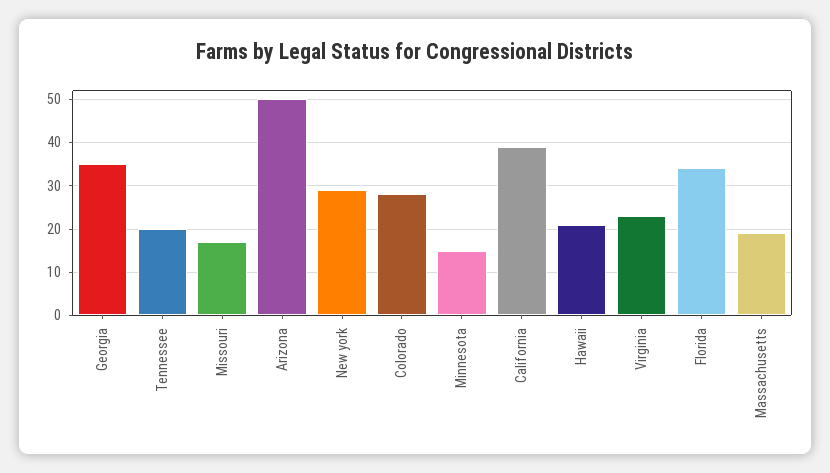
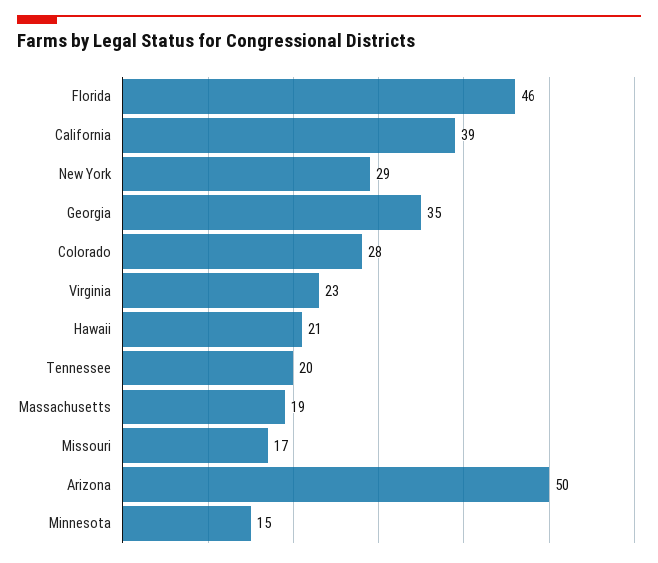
Florida: 35 -> 46

